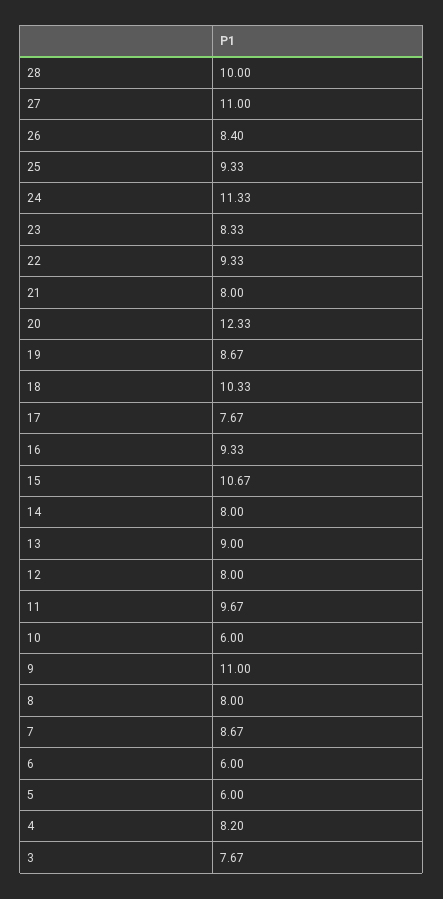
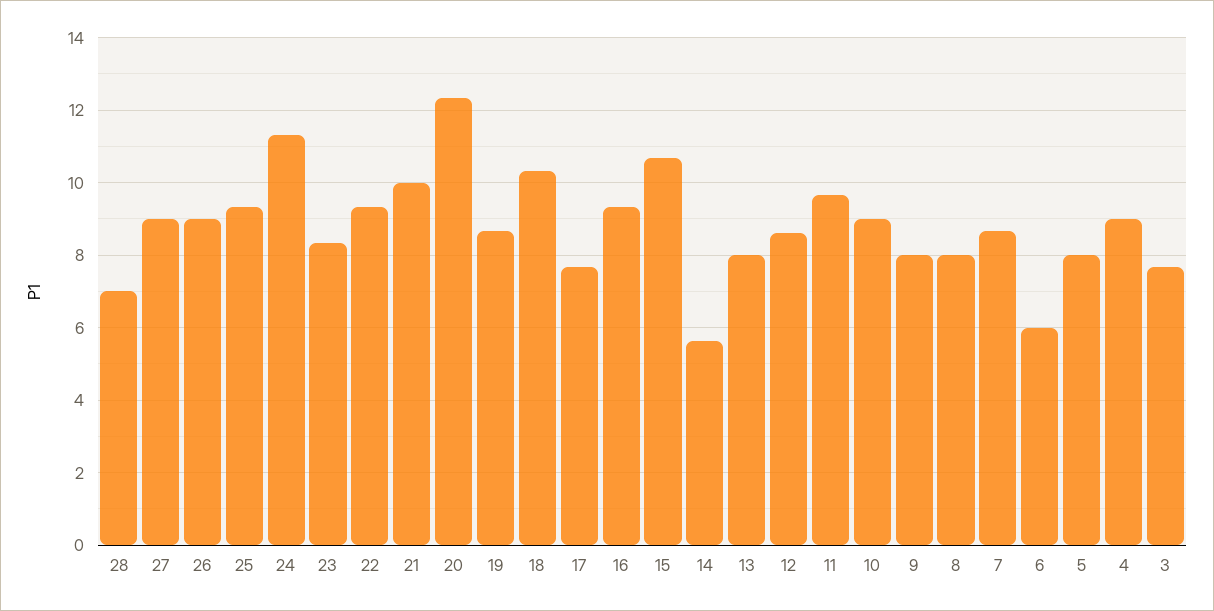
28: 10 -> 7
27: 11 -> 9
26: 8.4 -> 9
21: 8 -> 10
14: 8 -> 5.6
13: 9 -> 8
12: 8 -> 8.6
10: 6 -> 9
9: 11 -> 8
5: 6 -> 8
4: 8.2 -> 9

